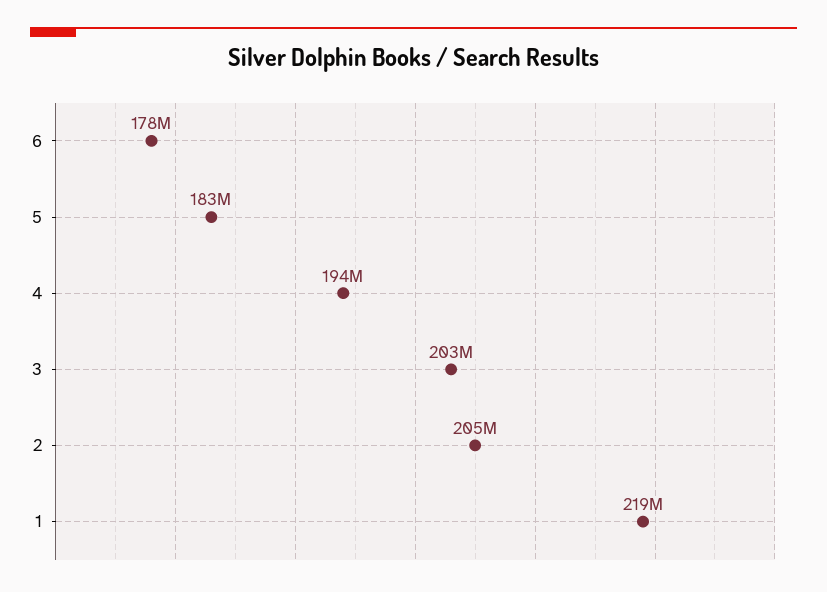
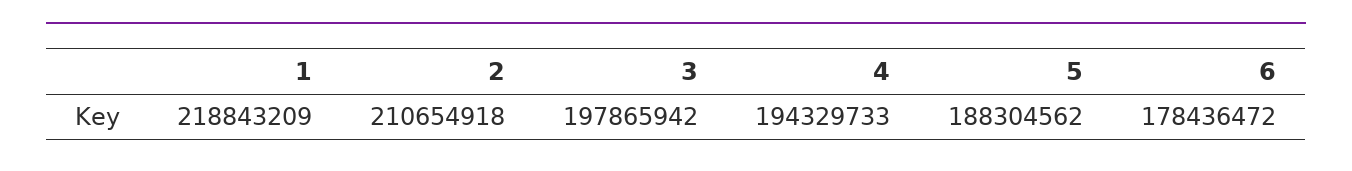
5: 183000000 -> 188304562
3: 203000000 -> 197865942
2: 205000000 -> 210654918

